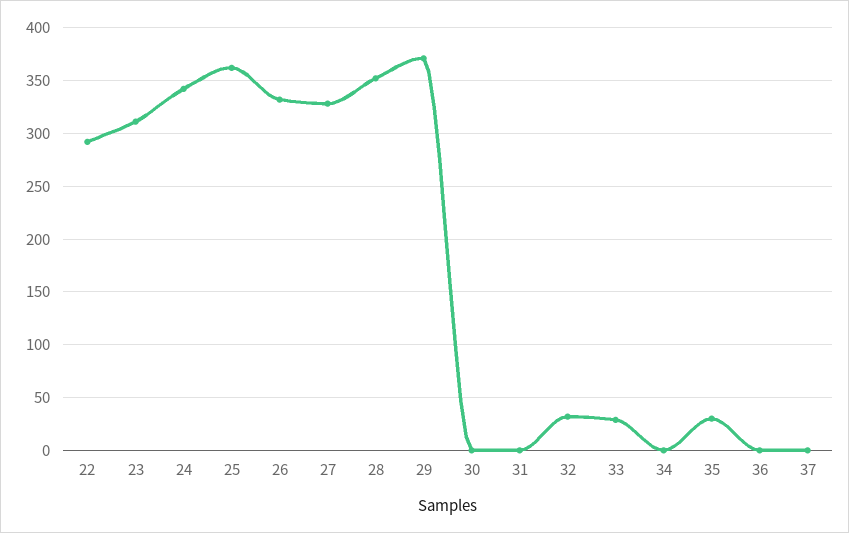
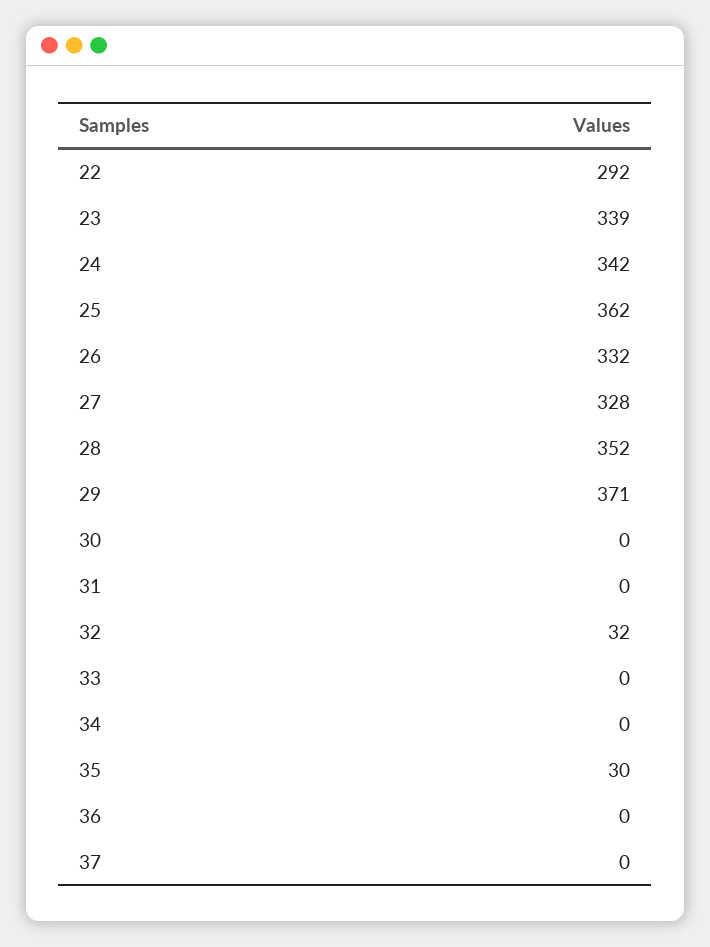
23: 310 -> 339
33: 30 -> 0

